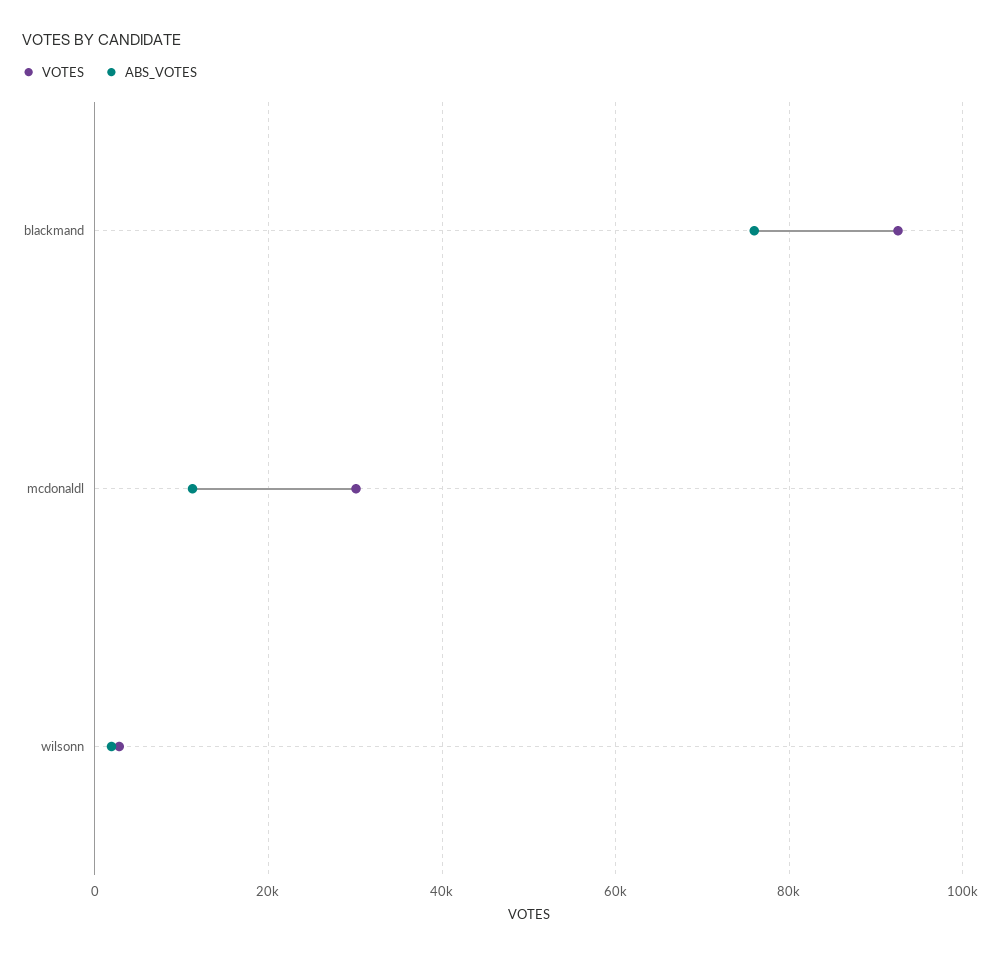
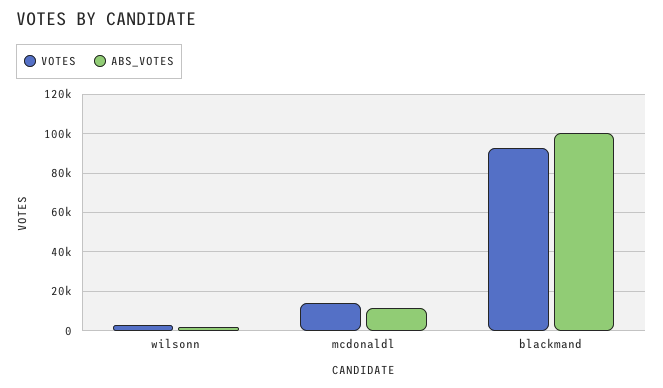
ABS_VOTES, blackmand: 76000 -> 100000
VOTES, mcdonaldl: 30000 -> 15000

